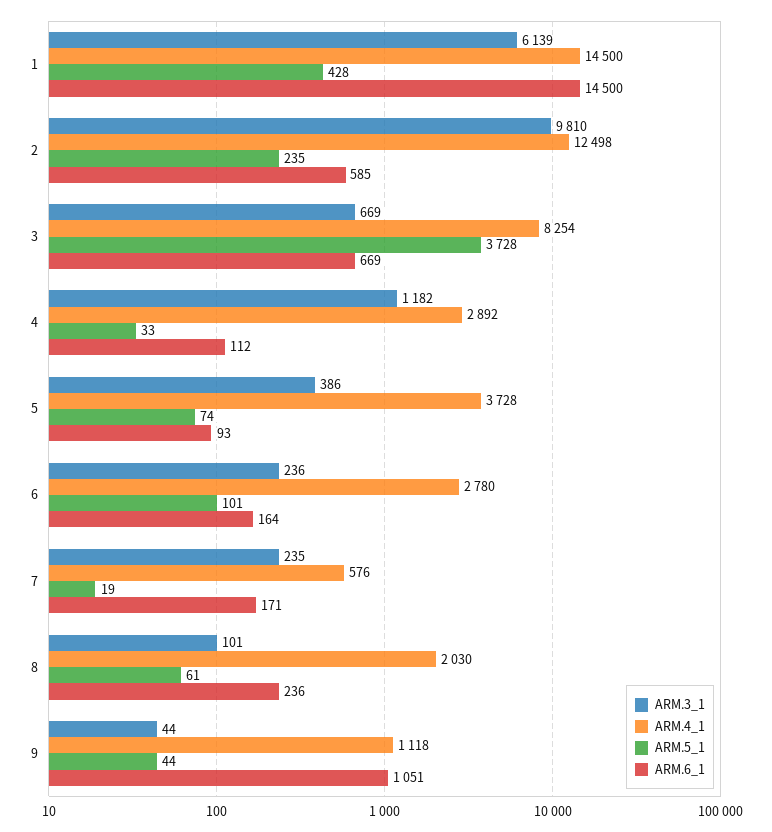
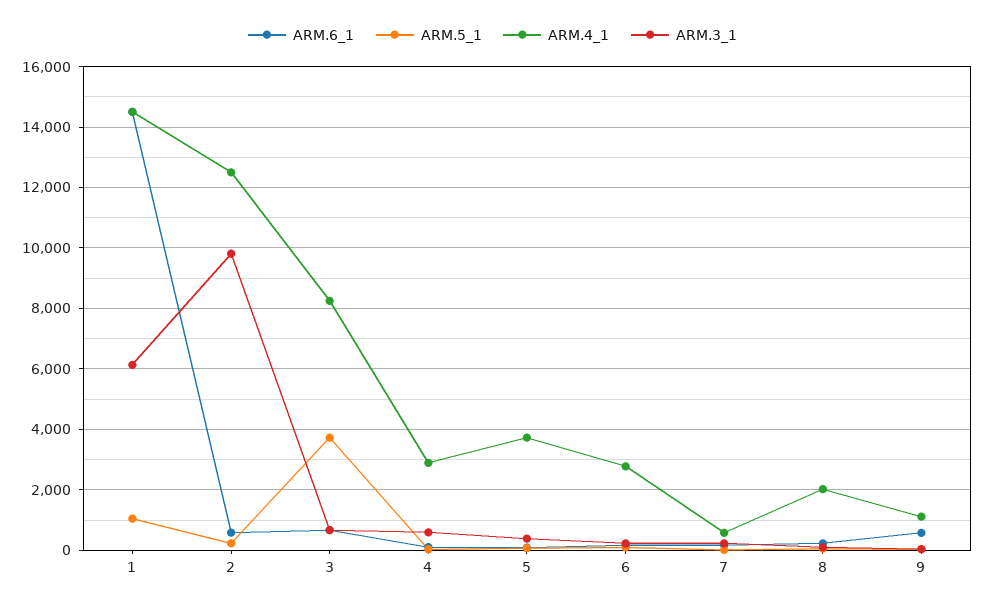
ARM.5_1, 1: 428 -> 1000
ARM.3_1, 4: 1182 -> 600
ARM.6_1, 9: 1051 -> 600

